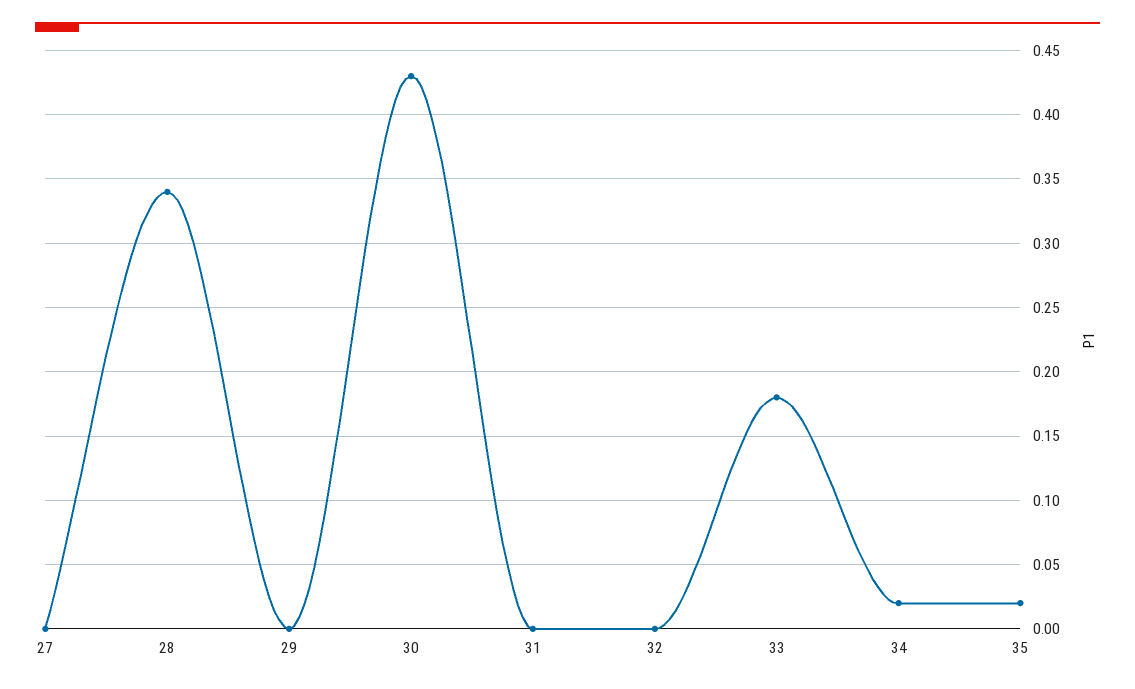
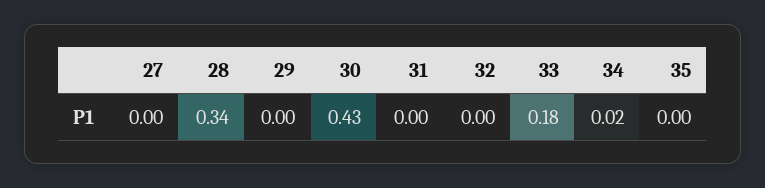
35: 0.02 -> 0

